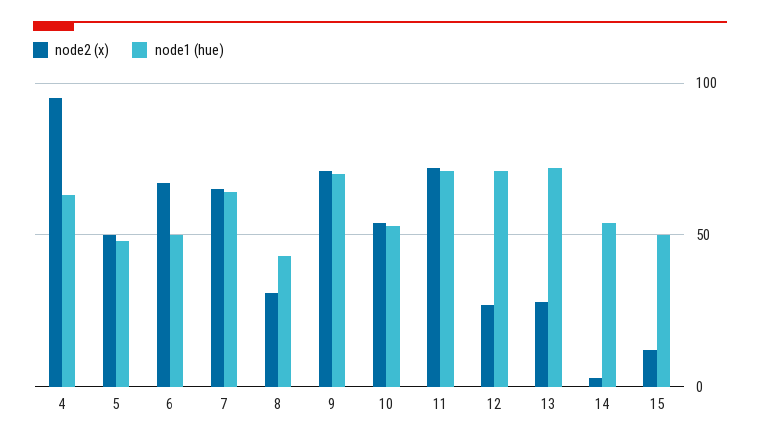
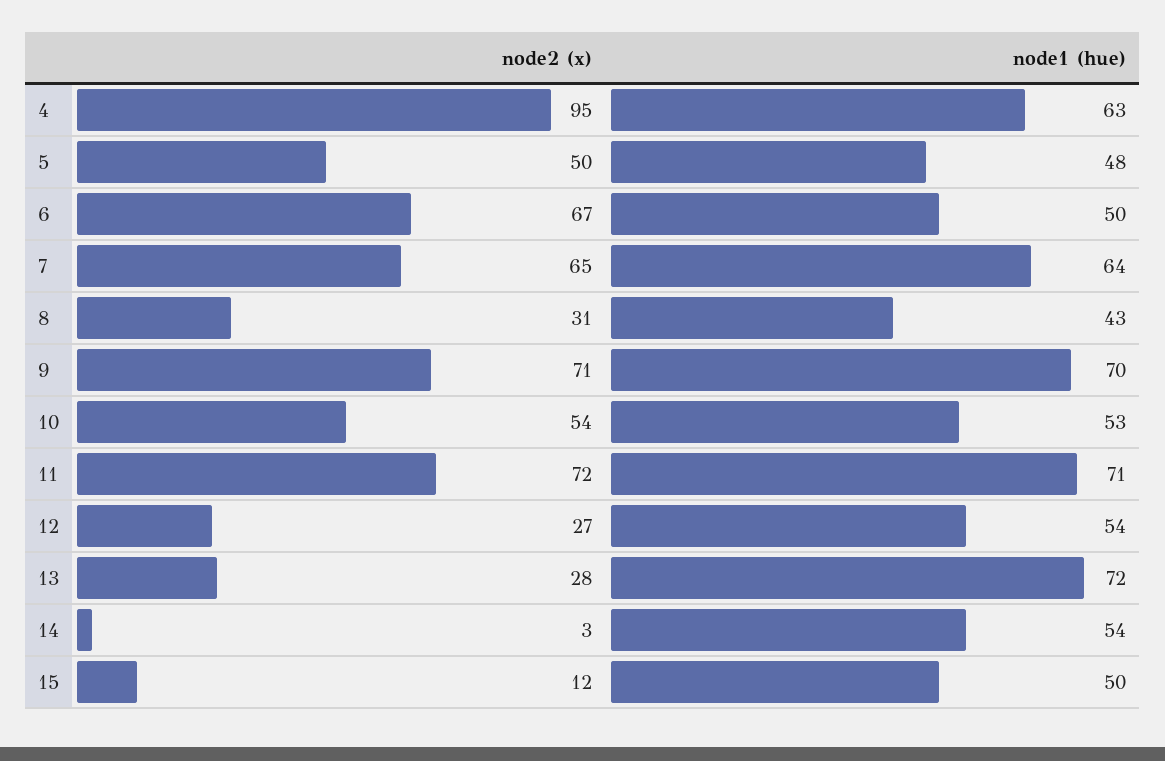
node1 (hue), 12: 70 -> 54

